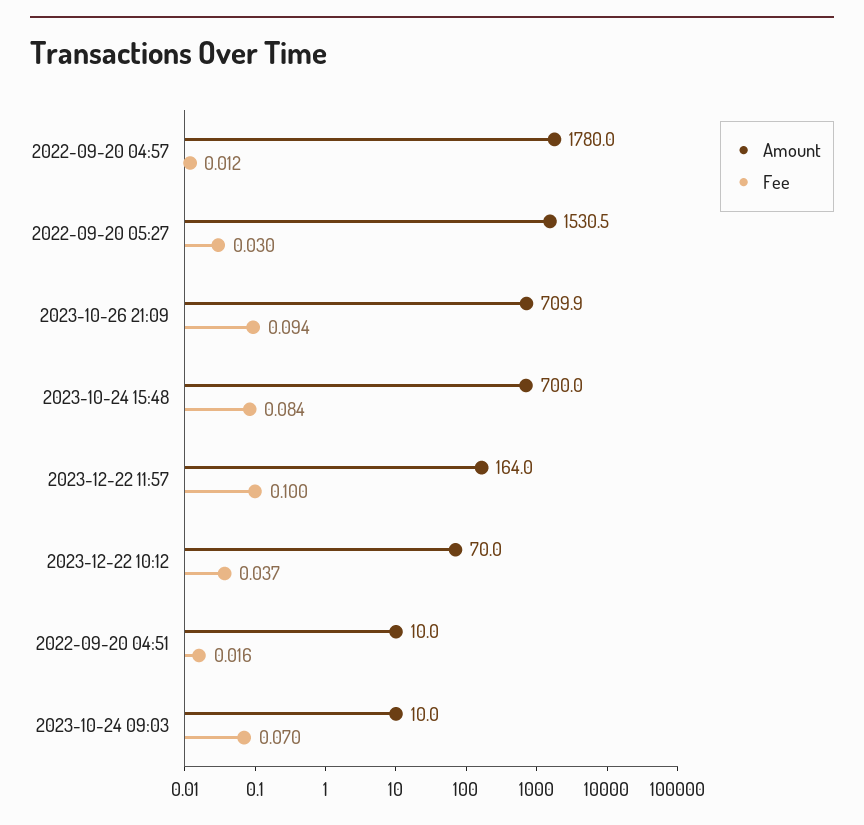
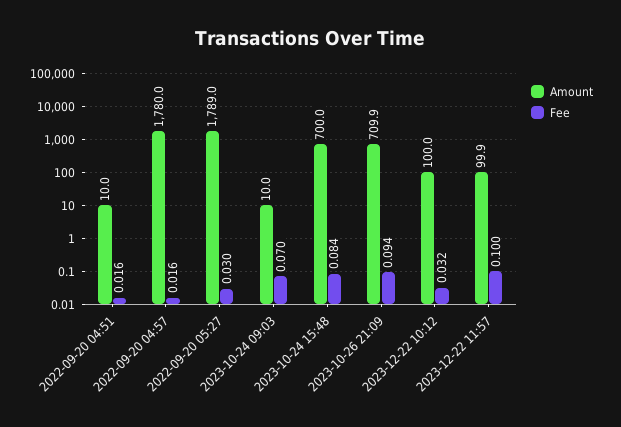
Fee, 2022-09-20 04:57: 0.012 -> 0.016
Amount, 2022-09-20 05:27: 1530.5 -> 1789
Amount, 2023-12-22 11:57: 164 -> 99.9
Amount, 2023-12-22 10:12: 70 -> 100
Fee, 2023-12-22 10:12: 0.037 -> 0.032

